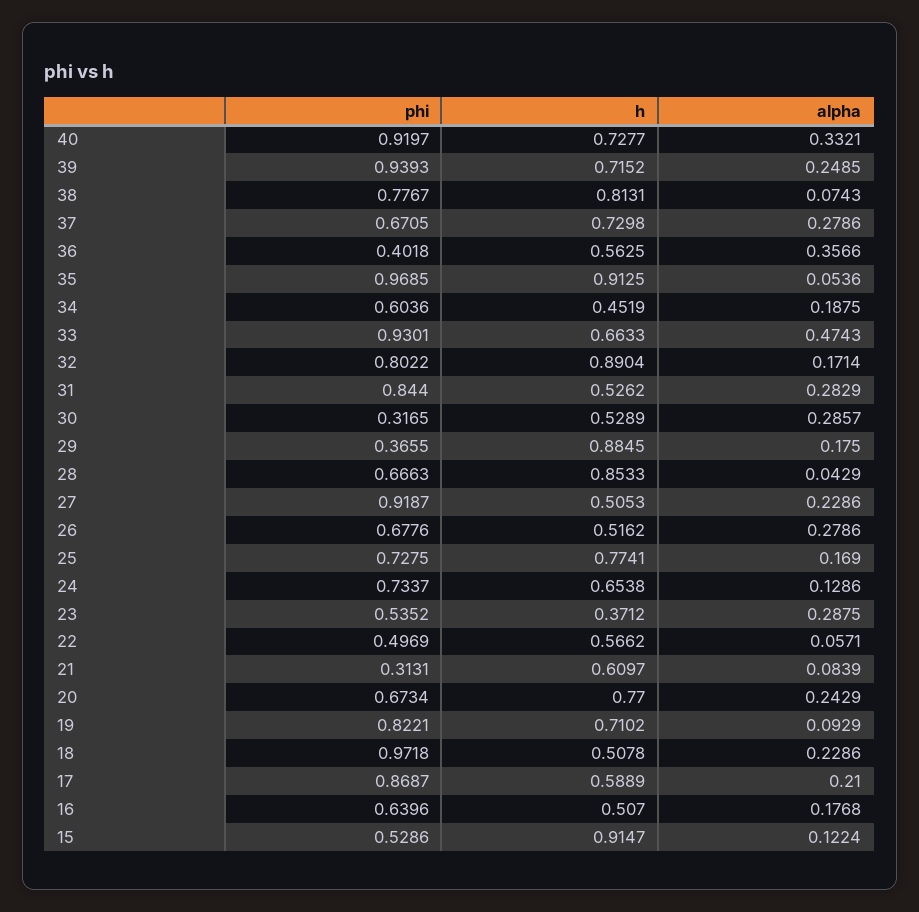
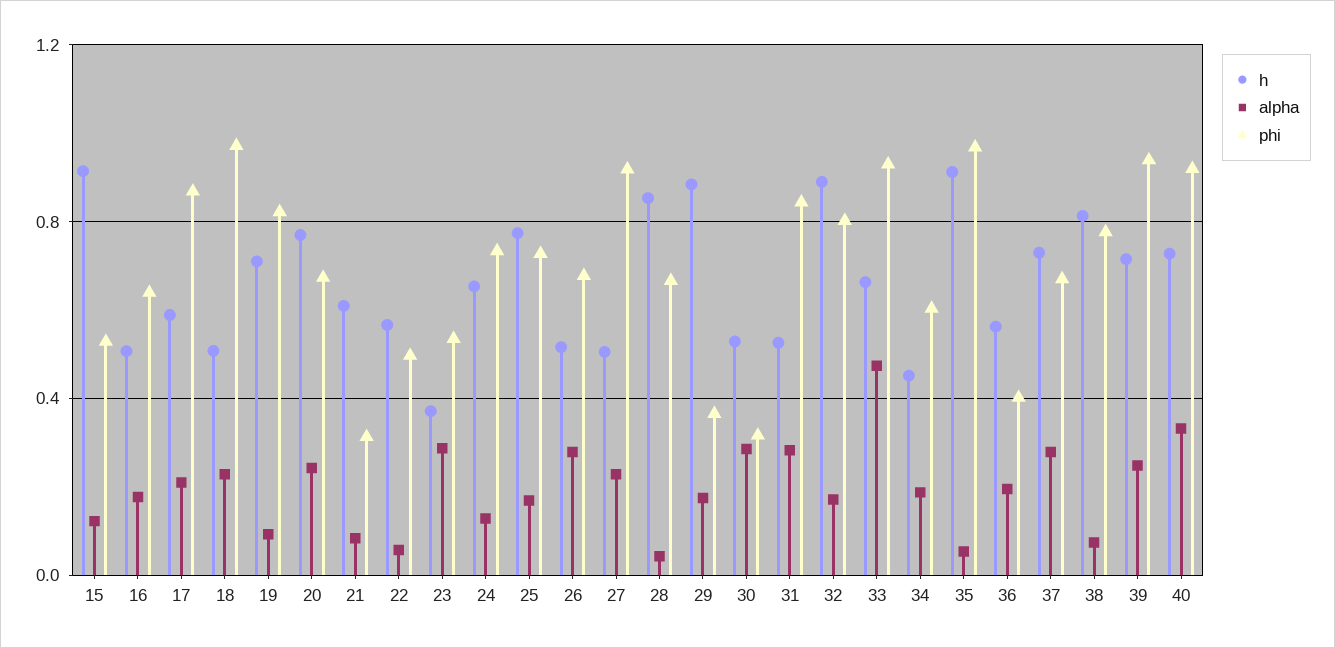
alpha, 36: 0.3566 -> 0.2

